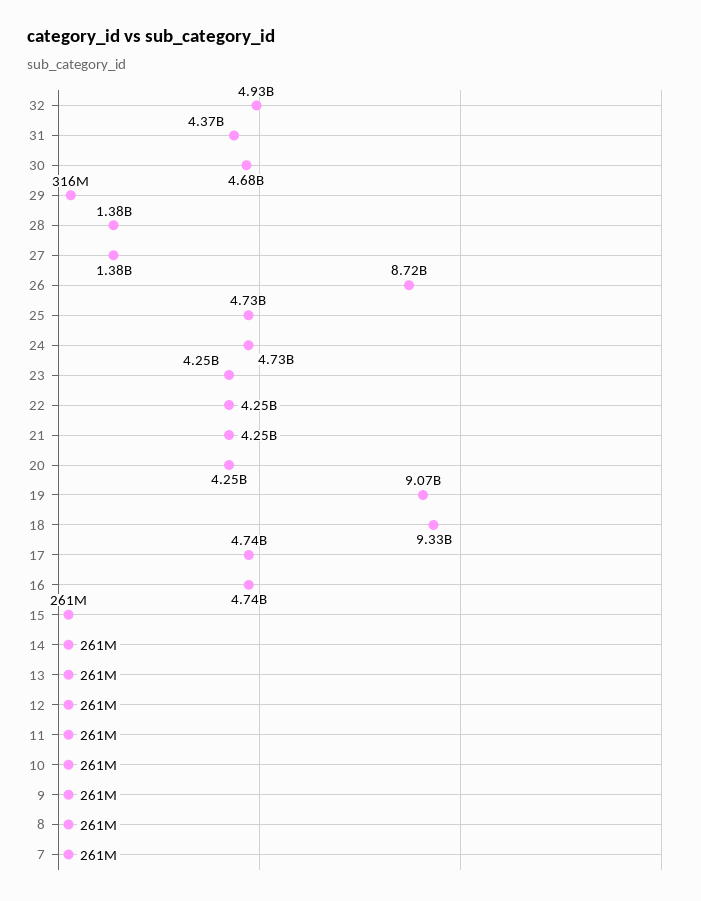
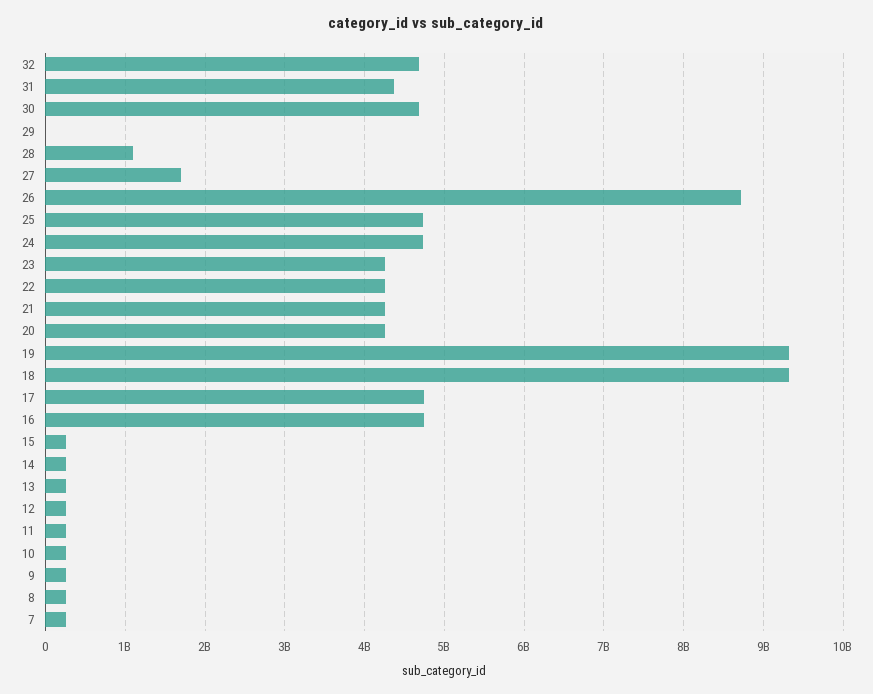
32: 4930000000 -> 4700000000
29: 316000000 -> 0
28: 1380000000 -> 1100000000
27: 1380000000 -> 1700000000
19: 9070000000 -> 9300000000

